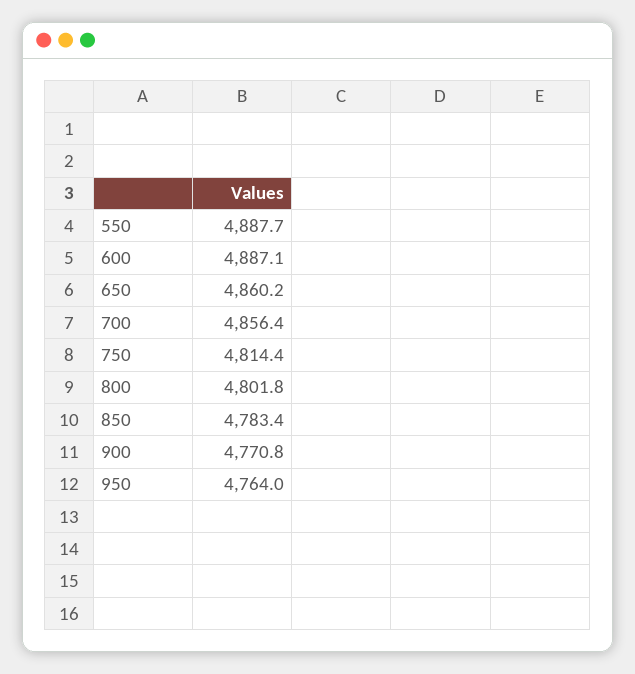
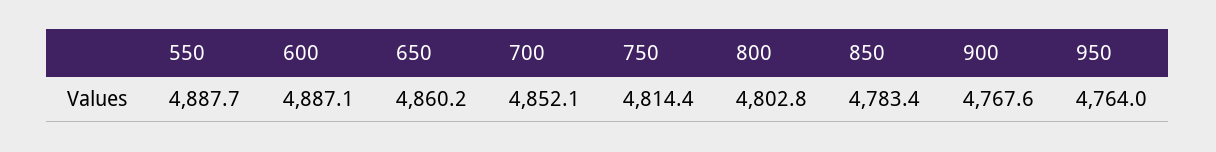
700: 4856.4 -> 4852.1
800: 4801.8 -> 4802.8
900: 4770.8 -> 4767.6

